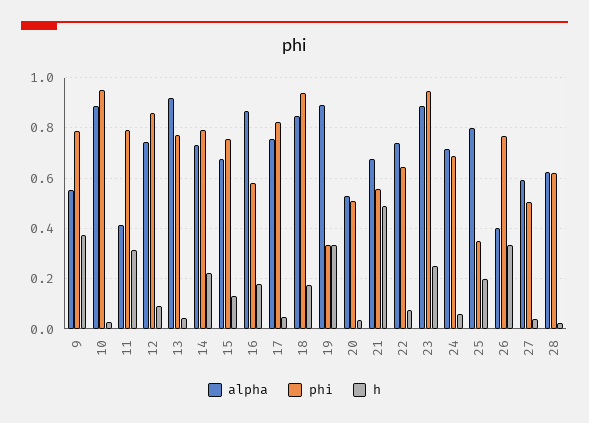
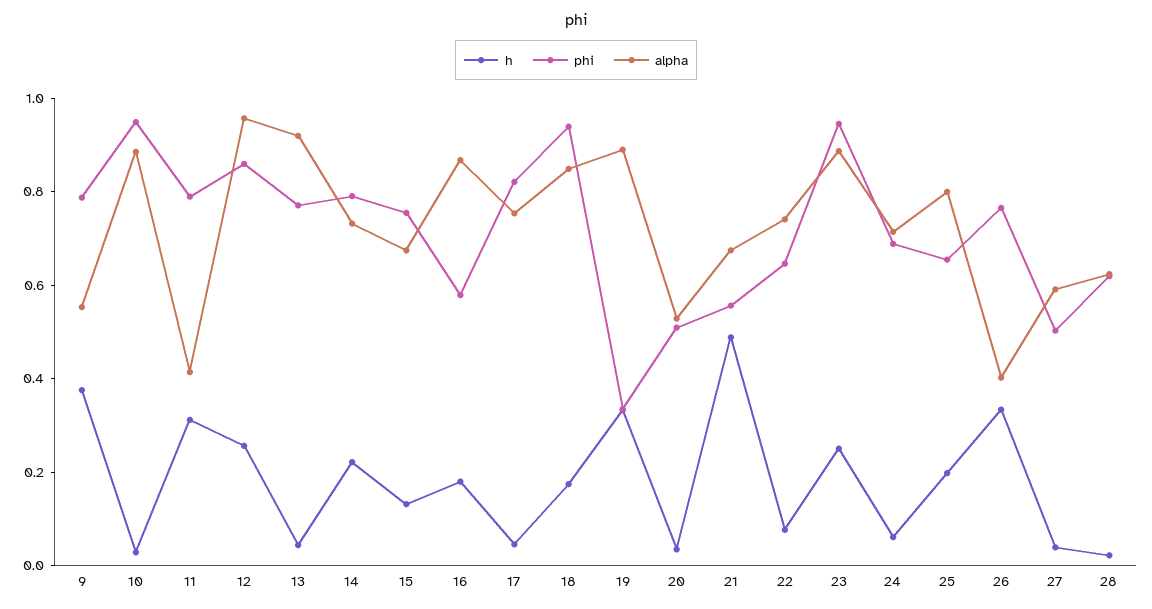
alpha, 12: 0.75 -> 0.95
h, 12: 0.1 -> 0.25
phi, 25: 0.35 -> 0.65

